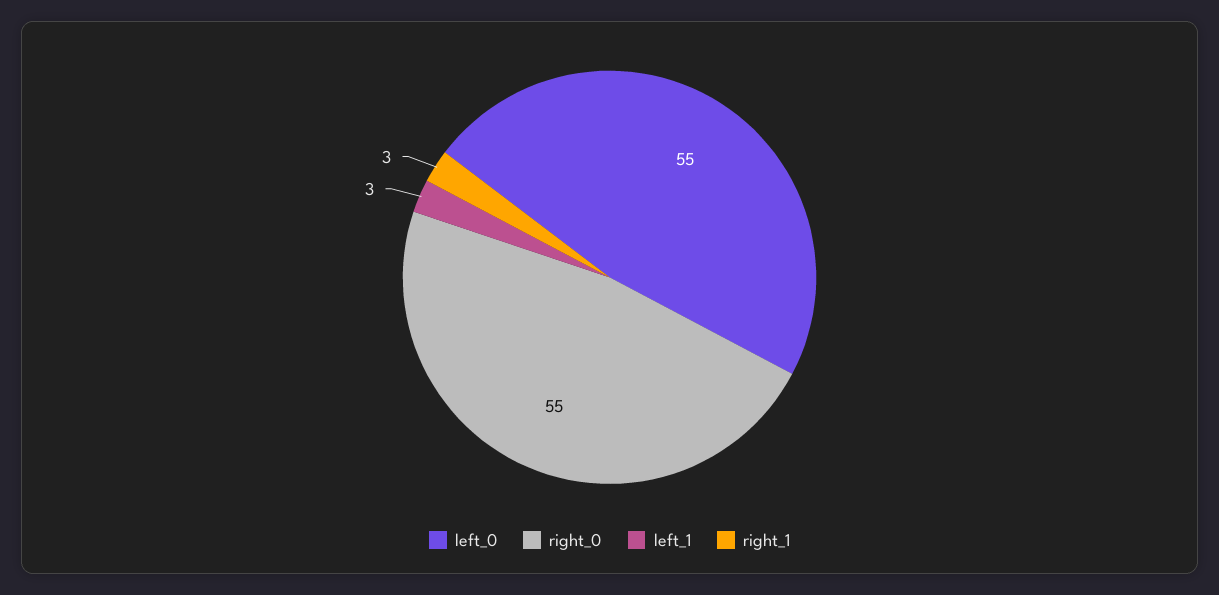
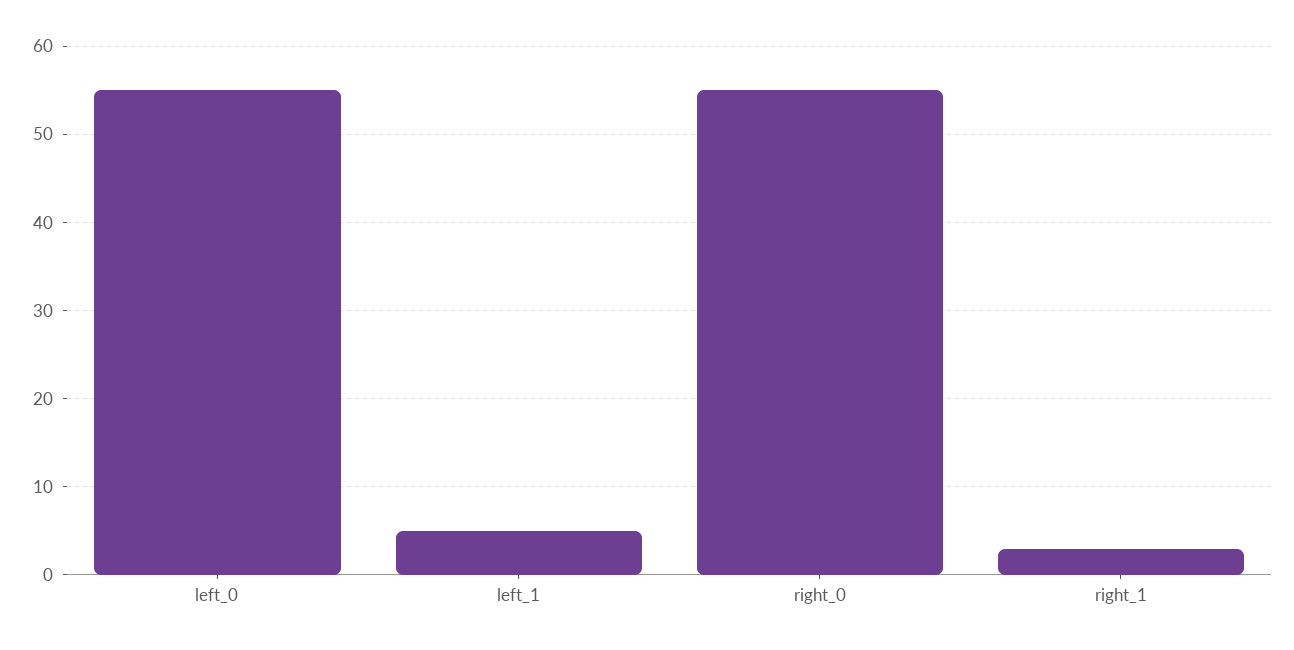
left_1: 3 -> 5

